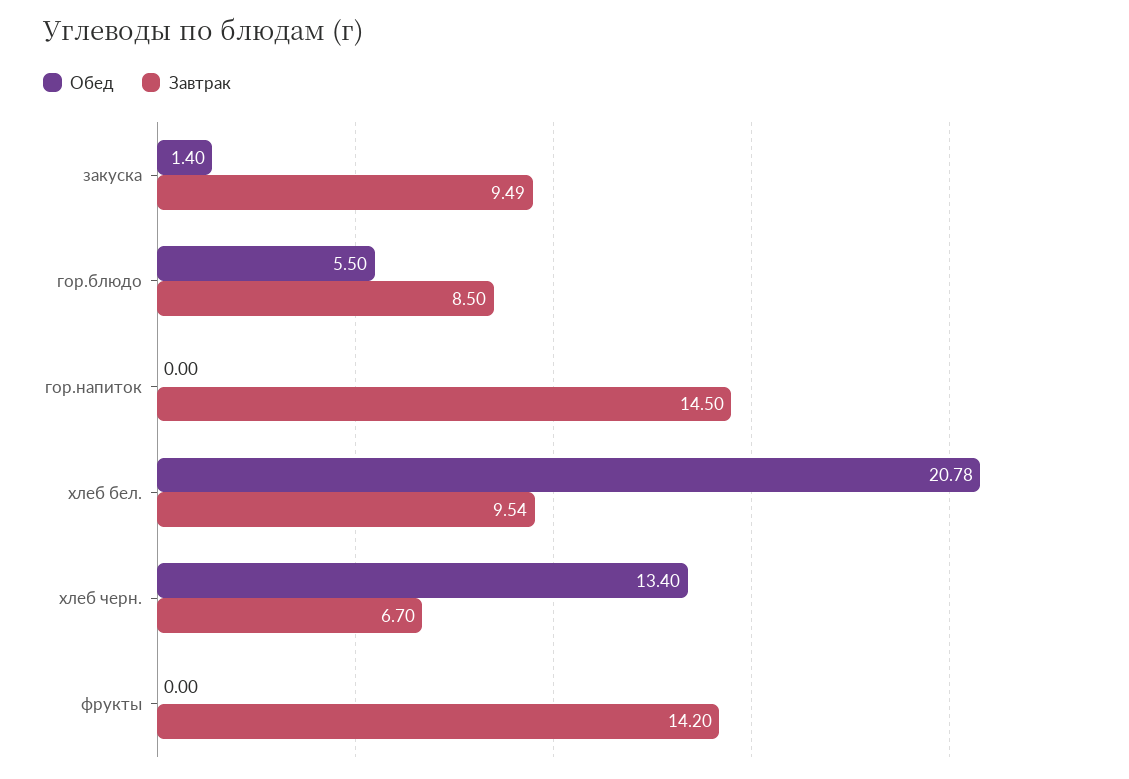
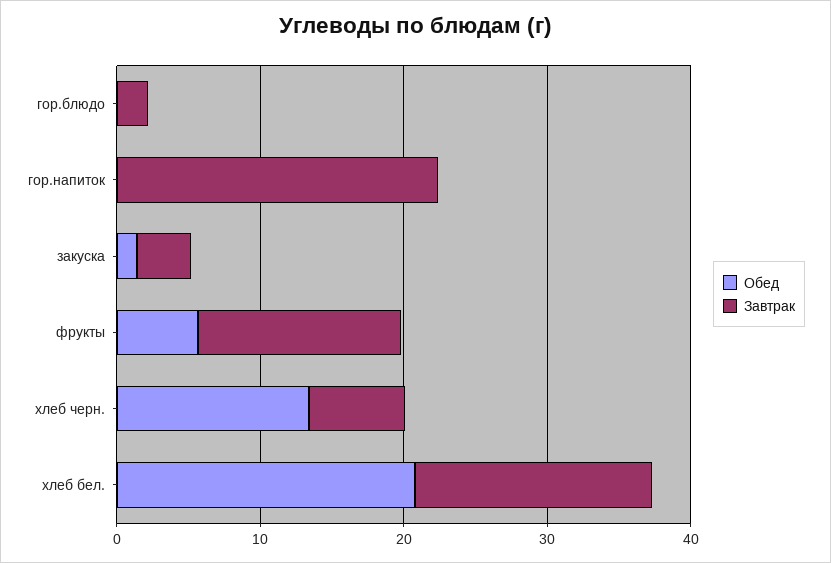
Завтрак, закуска: 9.49 -> 4
Обед, гор.блюдо: 5.5 -> 0
Завтрак, гор.блюдо: 8.5 -> 2
Завтрак, гор.напиток: 14.5 -> 22
Завтрак, хлеб бел.: 9.54 -> 16
Обед, фрукты: 0 -> 6

